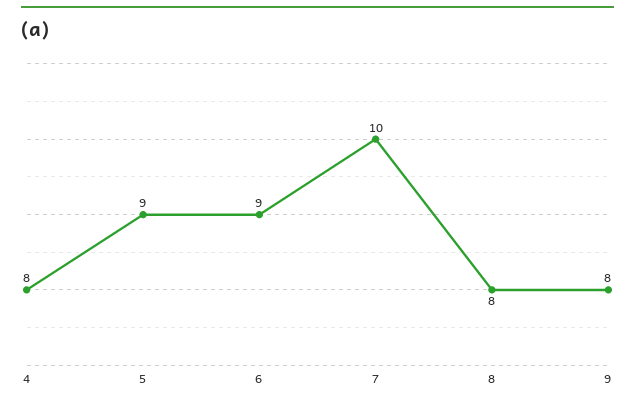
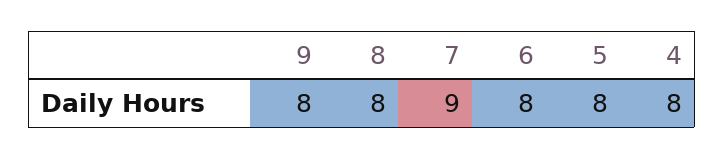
5: 9 -> 8
6: 9 -> 8
7: 10 -> 9

